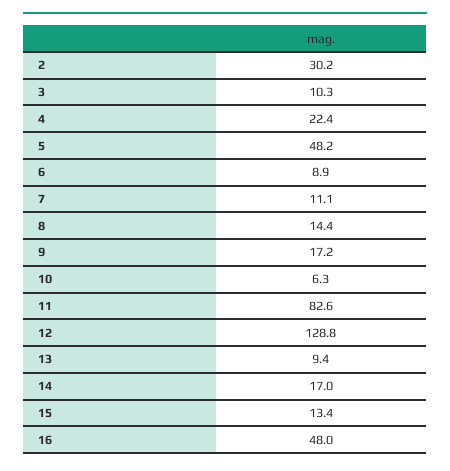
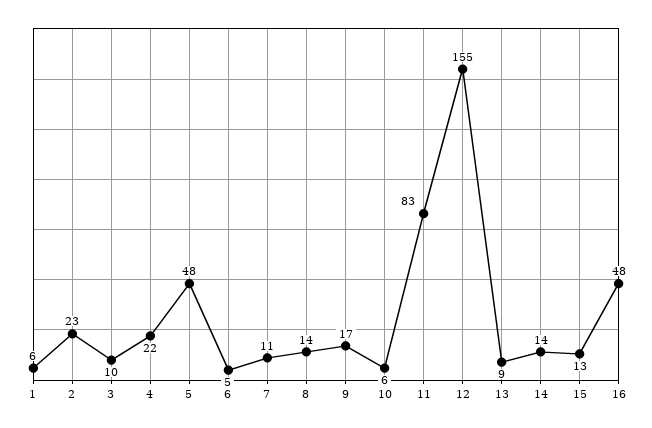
2: 30.2 -> 23
6: 8.9 -> 5
12: 128.8 -> 155
14: 17 -> 14
1: none -> 6

